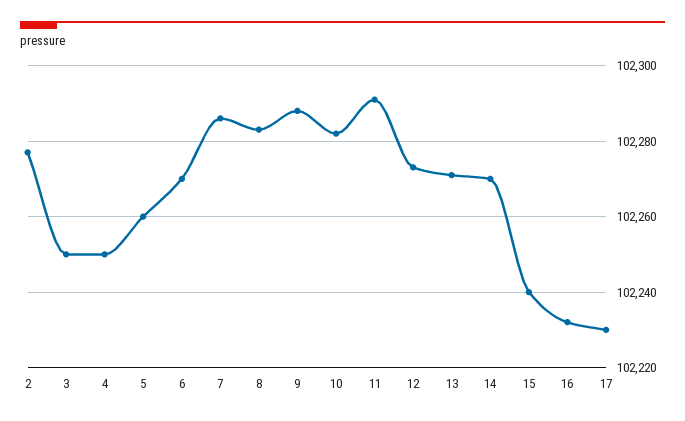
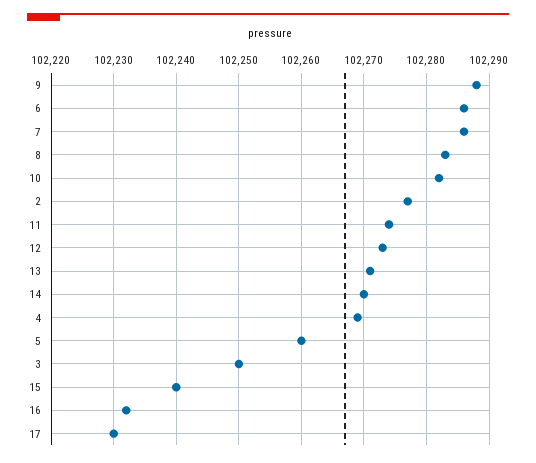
4: 102250 -> 102269
6: 102270 -> 102286
11: 102290 -> 102274

